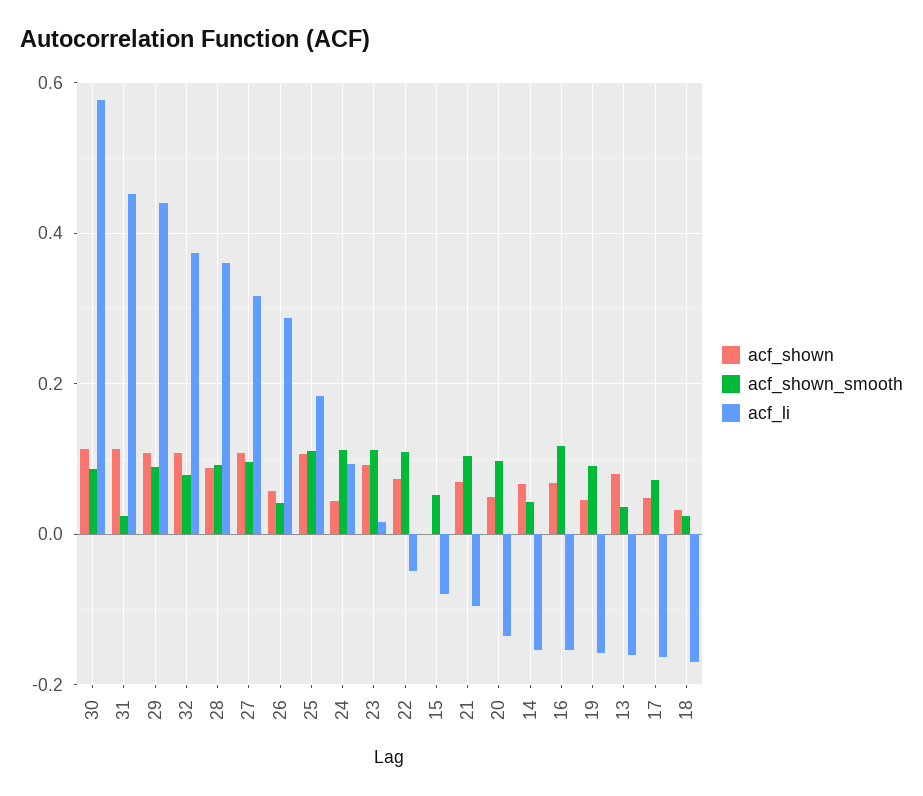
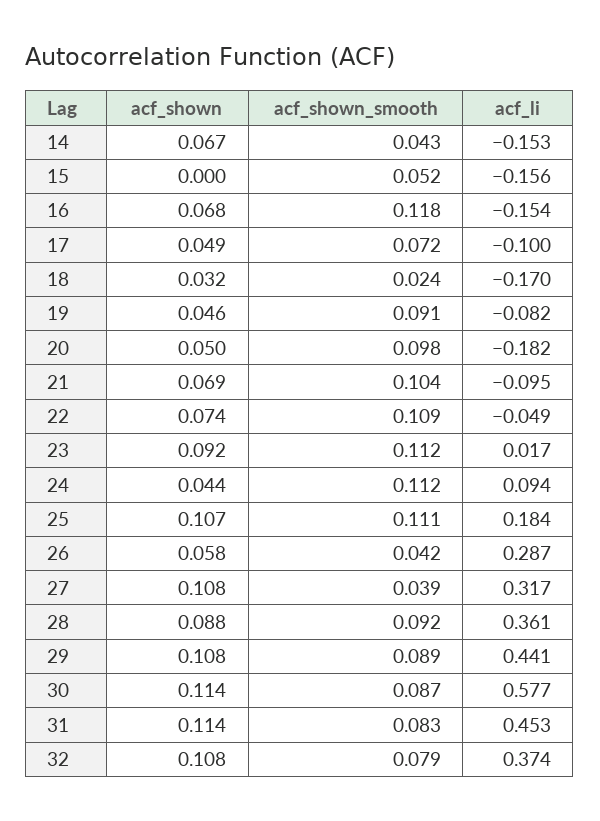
acf_shown_smooth, 31: 0.02 -> 0.083
acf_shown_smooth, 27: 0.1 -> 0.039
acf_li, 15: -0.08 -> -0.156
acf_li, 20: -0.14 -> -0.182
acf_li, 19: -0.16 -> -0.082
acf_shown, 13: 0.08 -> none
acf_shown_smooth, 13: 0.04 -> none
acf_li, 13: -0.16 -> none
acf_li, 17: -0.16 -> -0.1

